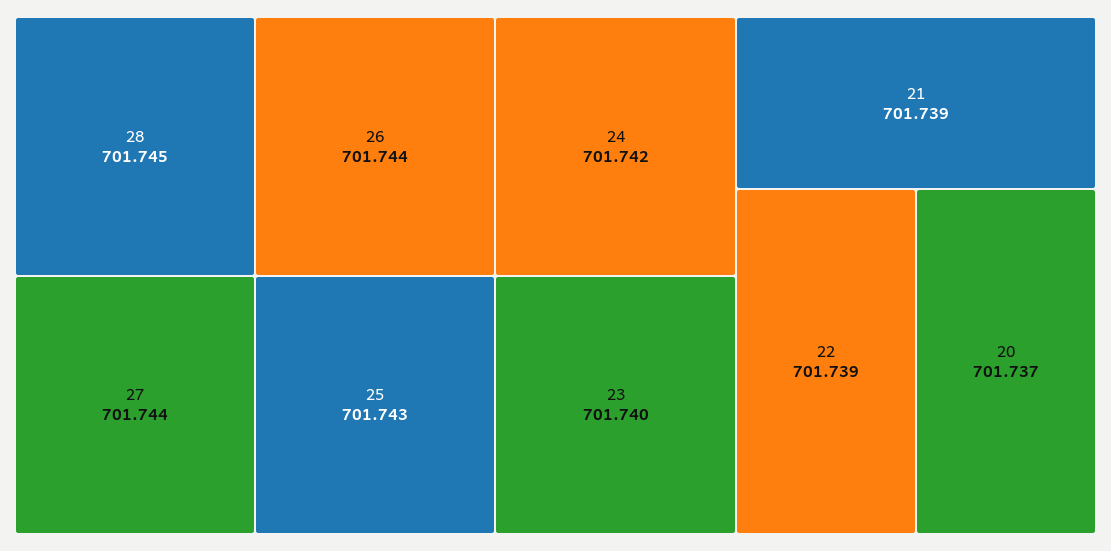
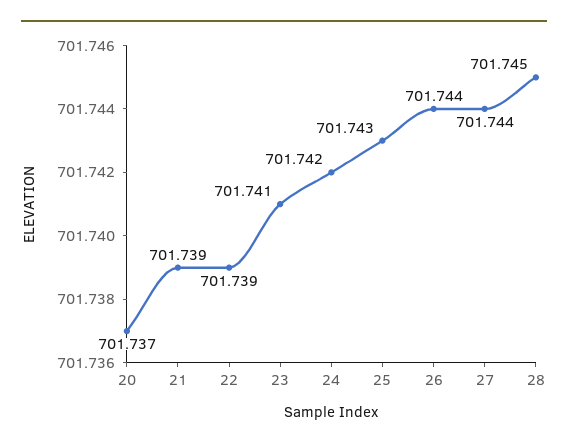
23: 701.74 -> 701.741

